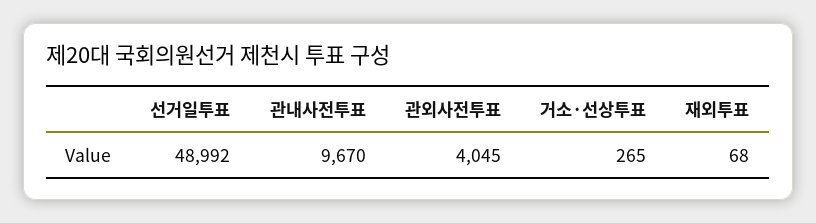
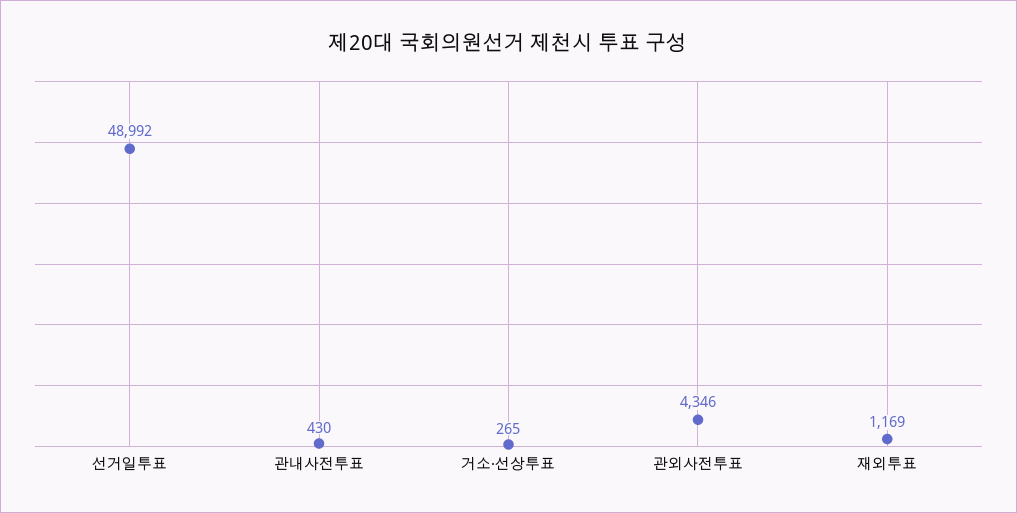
관내사전투표: 9670 -> 430
관외사전투표: 4045 -> 4346
재외투표: 68 -> 1169

